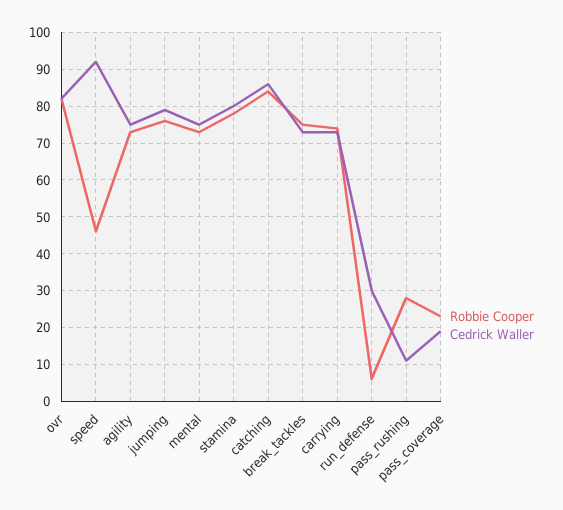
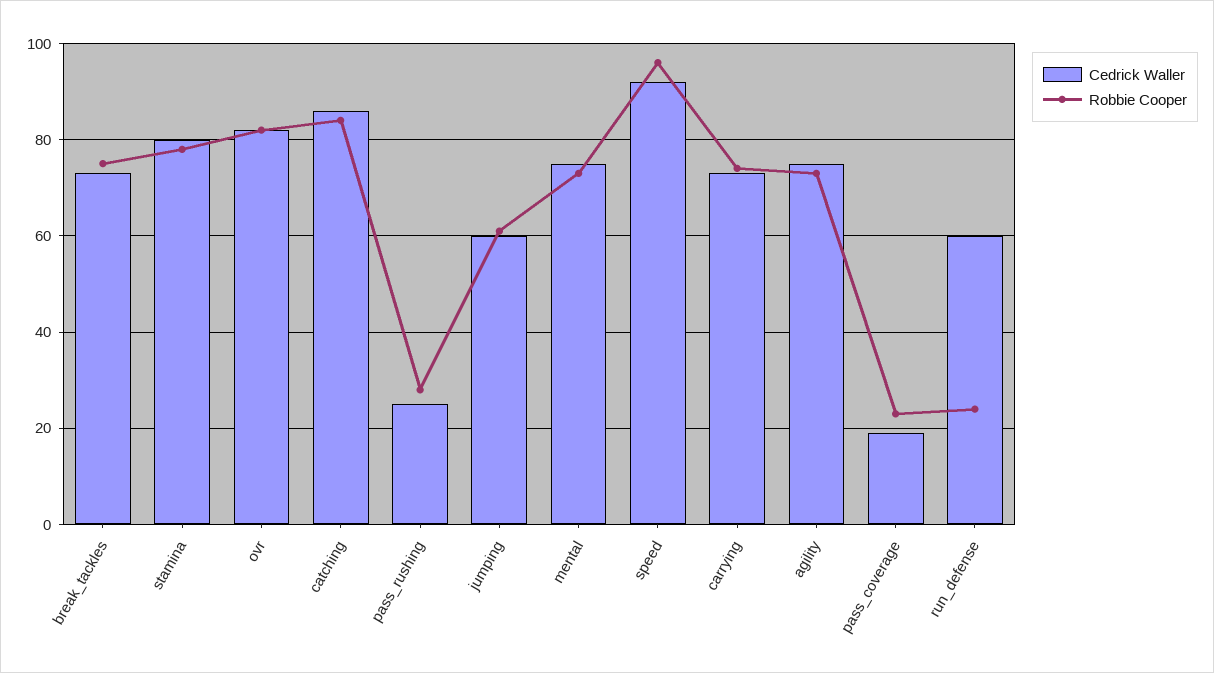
Robbie Cooper, speed: 45 -> 95
Robbie Cooper, jumping: 75 -> 60
Cedrick Waller, jumping: 80 -> 60
Robbie Cooper, run_defense: 5 -> 25
Cedrick Waller, run_defense: 30 -> 60
Cedrick Waller, pass_rushing: 10 -> 25

